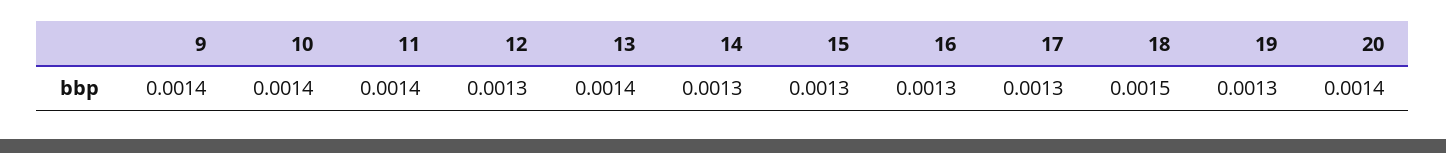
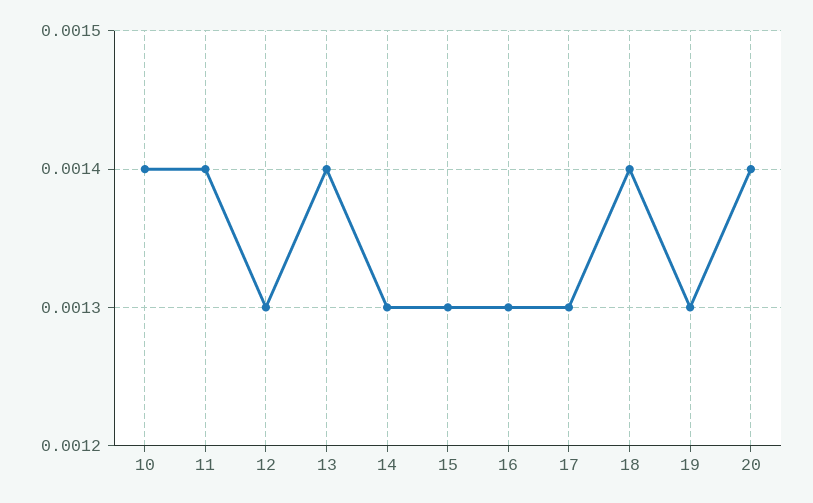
9: 0.0014 -> none
18: 0.0015 -> 0.0014

